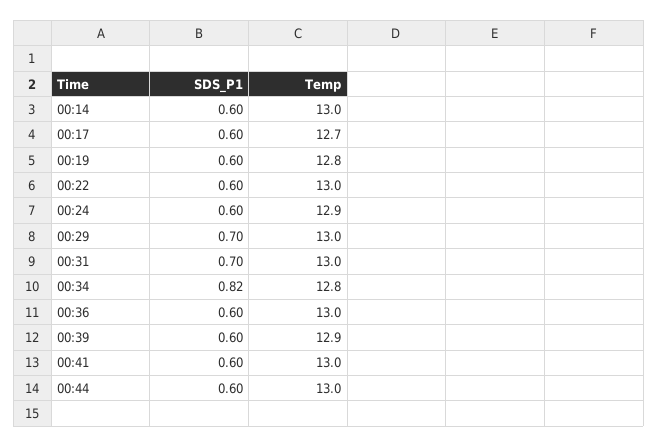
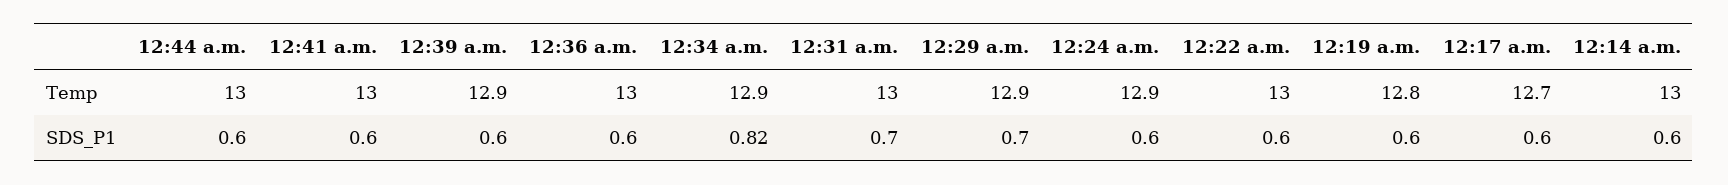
Temp, 00:29: 13 -> 12.9
Temp, 00:34: 12.8 -> 12.9

